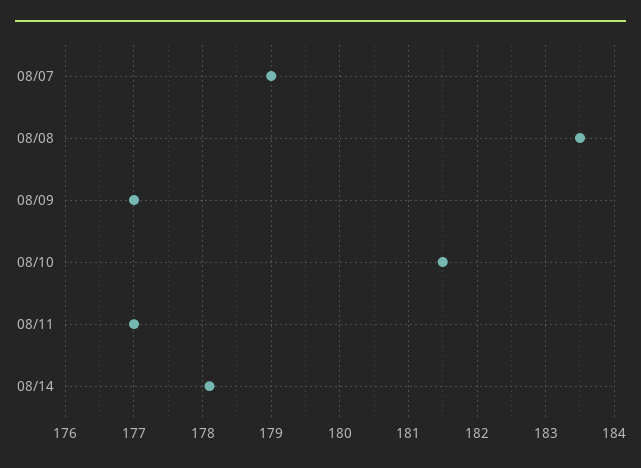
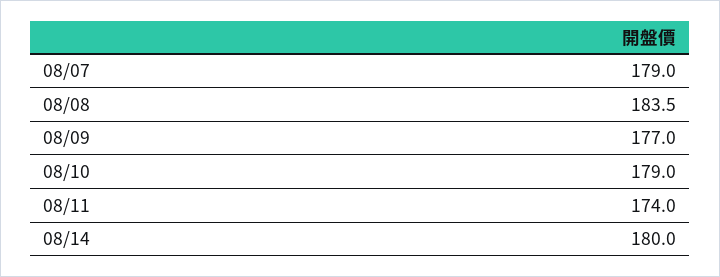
08/10: 181.5 -> 179
08/11: 177 -> 174
08/14: 178.1 -> 180

